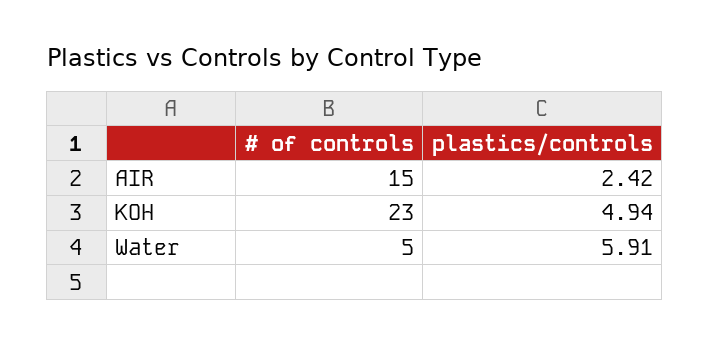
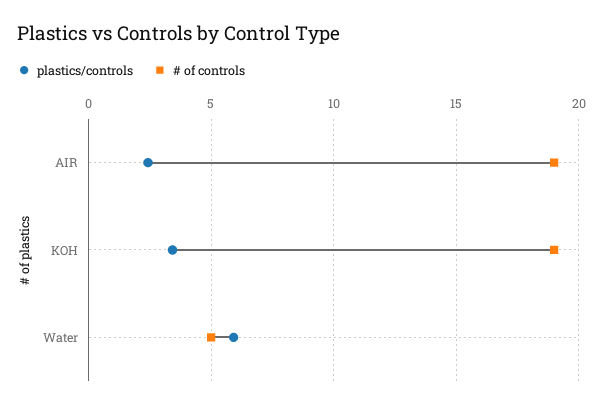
# of controls, AIR: 15 -> 19
# of controls, KOH: 23 -> 19
plastics/controls, KOH: 4.94 -> 3.5

